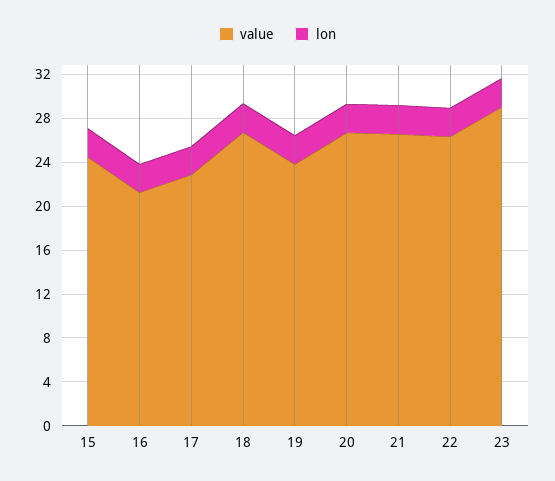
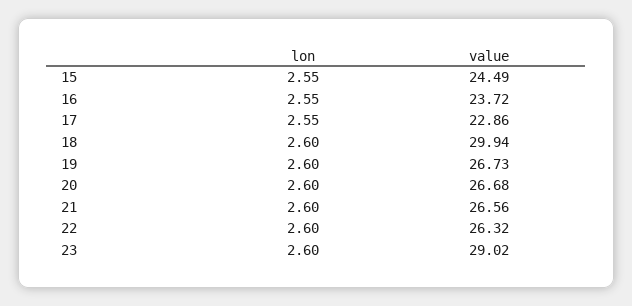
value, 16: 21 -> 23.72
value, 18: 27 -> 29.94
value, 19: 24 -> 26.73

